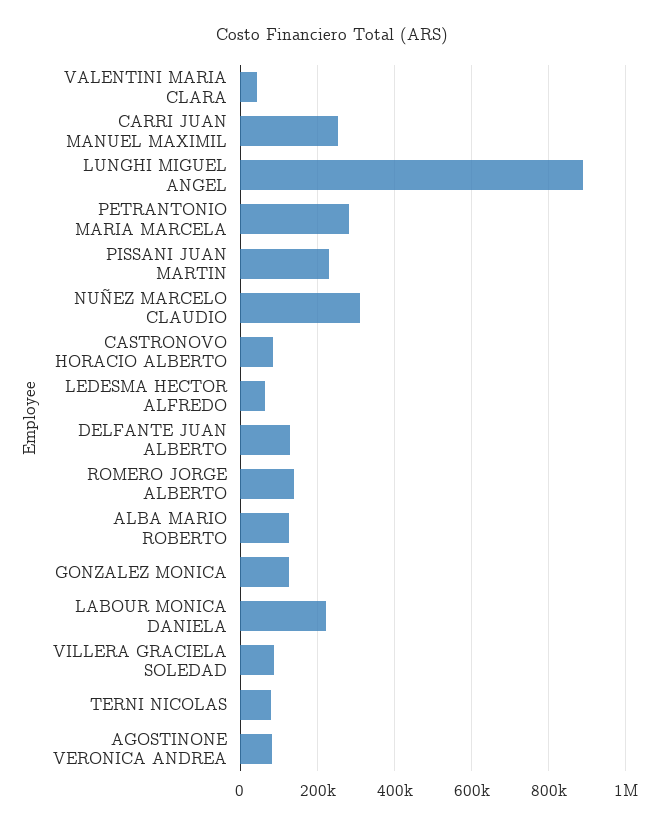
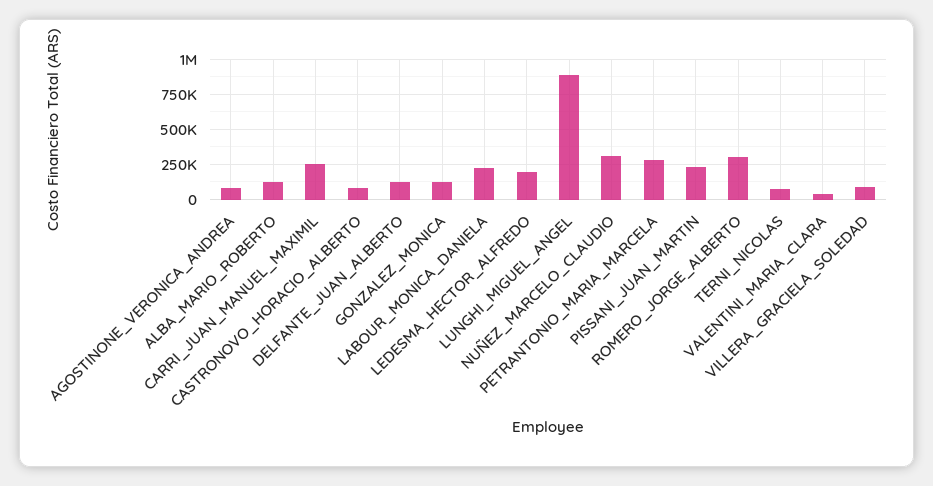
LEDESMA HECTOR ALFREDO: 60000 -> 200000
ROMERO JORGE ALBERTO: 140000 -> 300000

